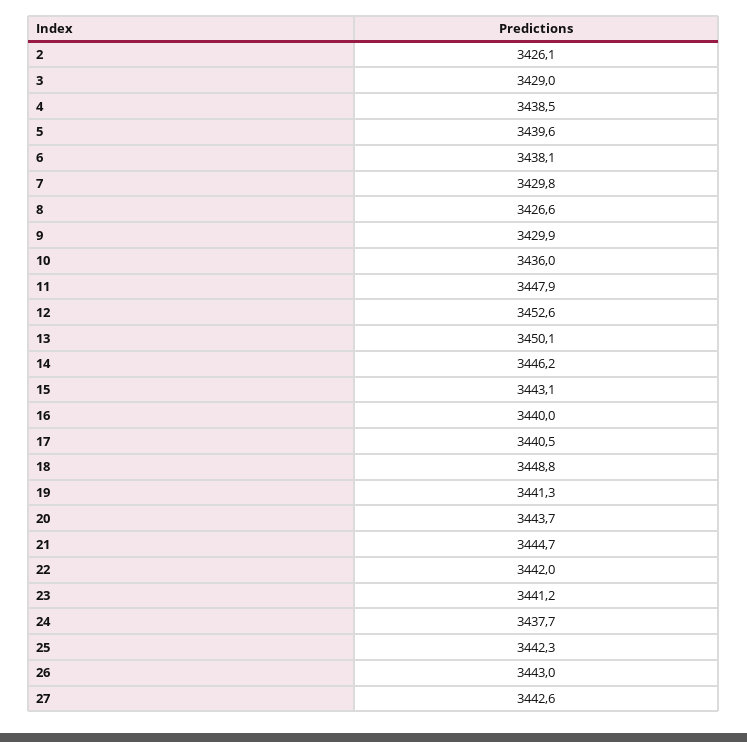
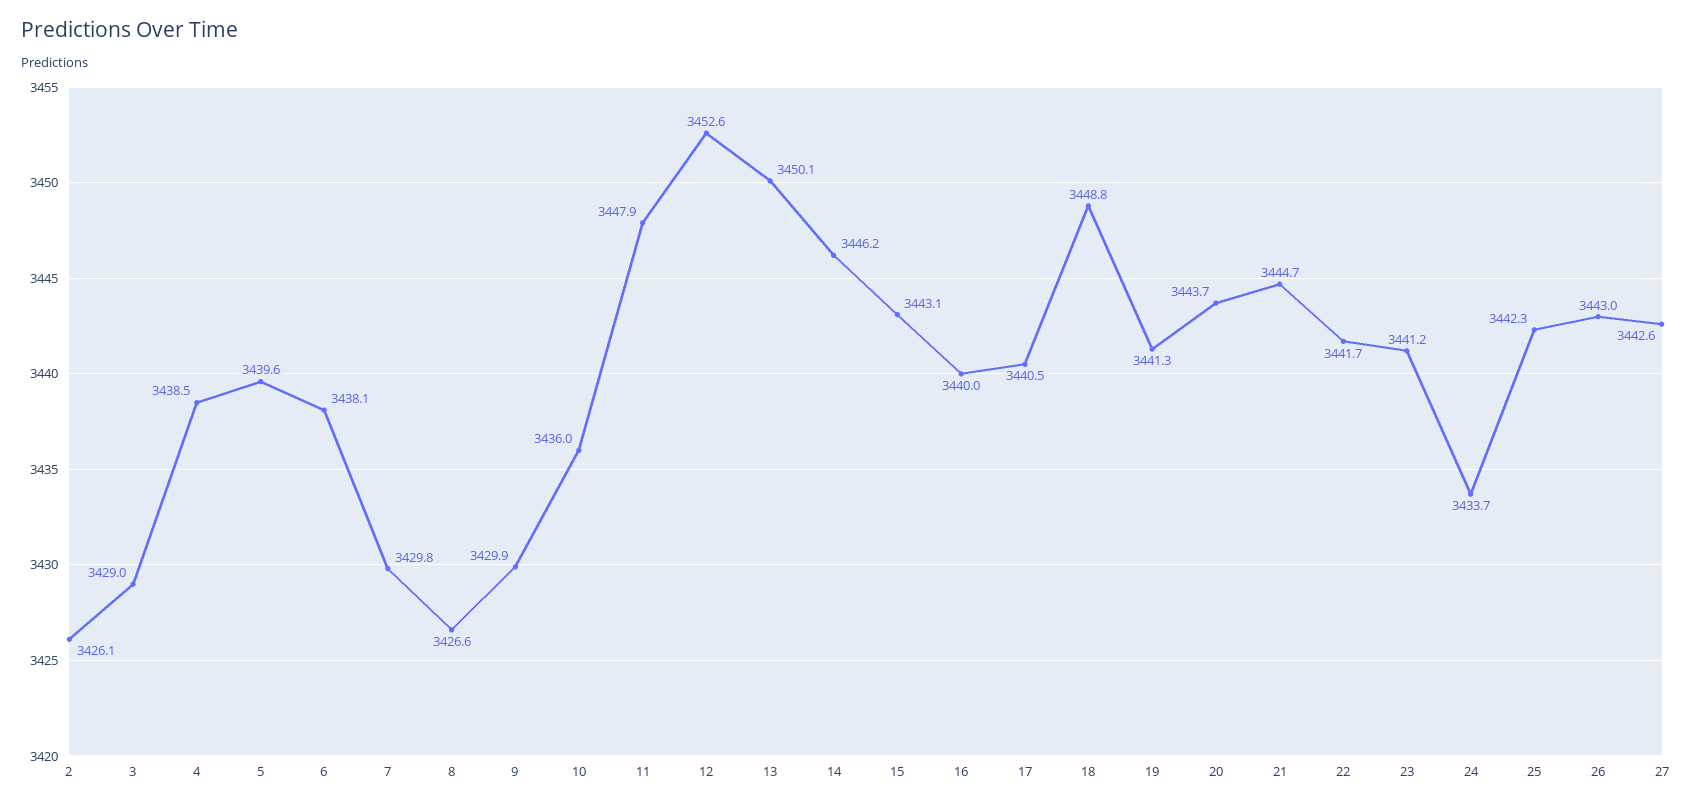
22: 3442 -> 3441.7
24: 3437.7 -> 3433.7

